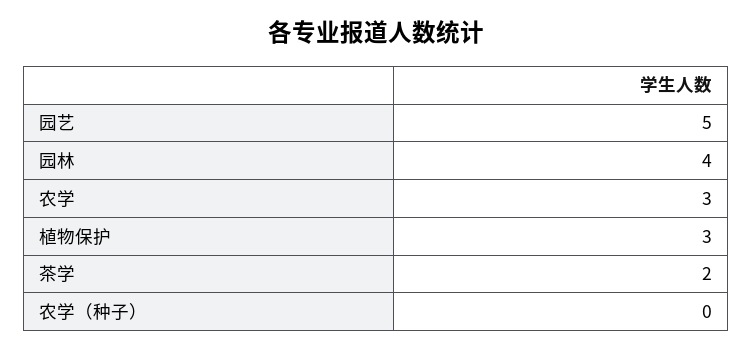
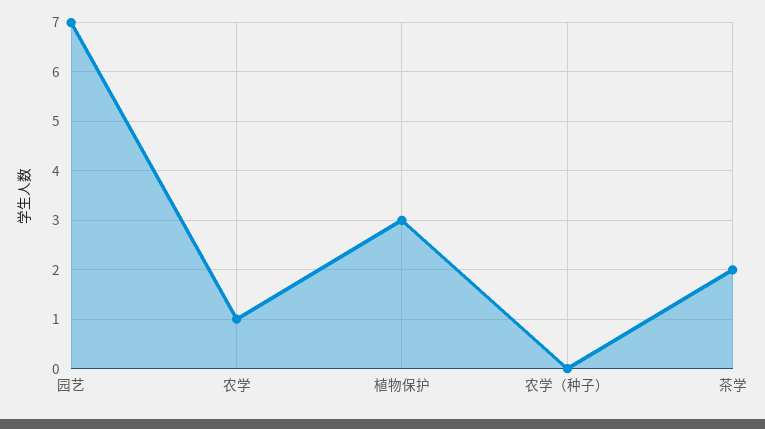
园艺: 5 -> 7
园林: 4 -> none
农学: 3 -> 1

